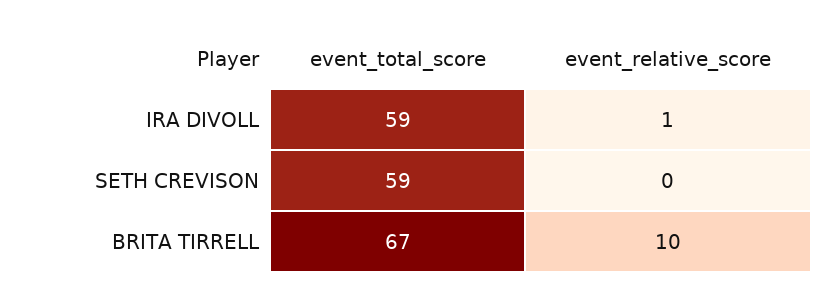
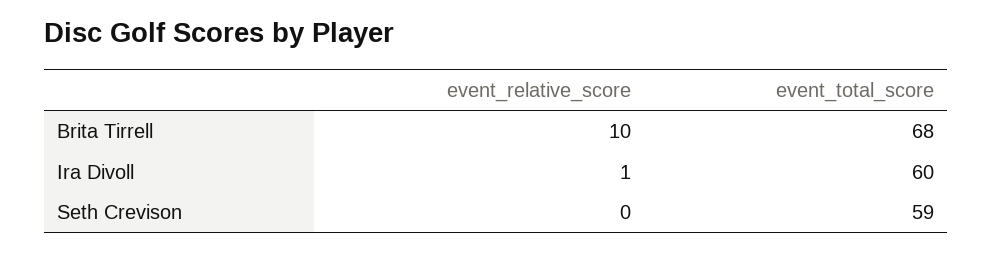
event_total_score, IRA DIVOLL: 59 -> 60
event_total_score, BRITA TIRRELL: 67 -> 68

